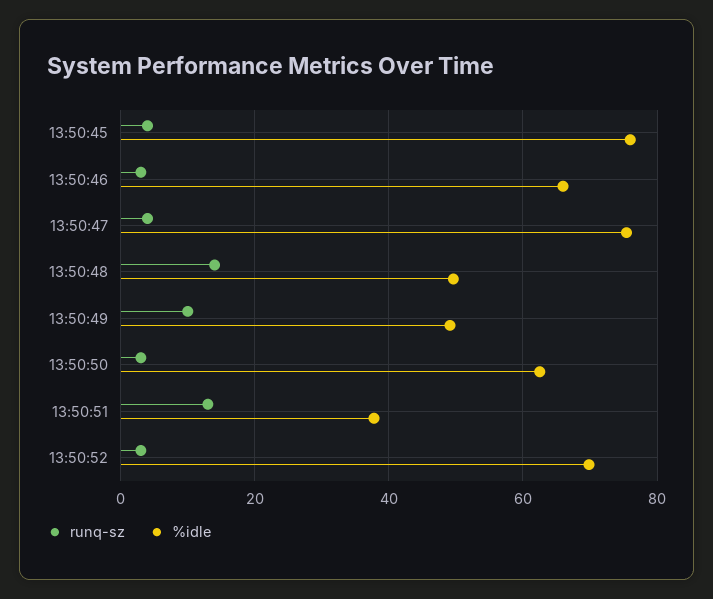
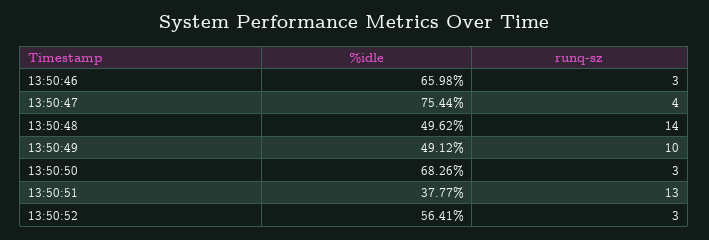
runq-sz, 13:50:45: 4 -> none
%idle, 13:50:45: 76 -> none
%idle, 13:50:50: 62 -> 68.26
%idle, 13:50:52: 70 -> 56.41

